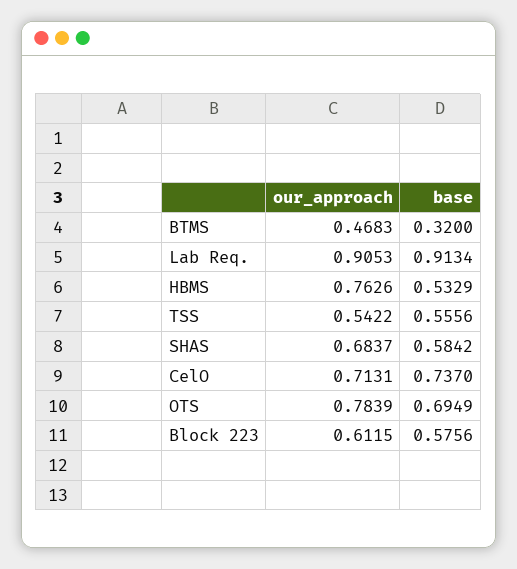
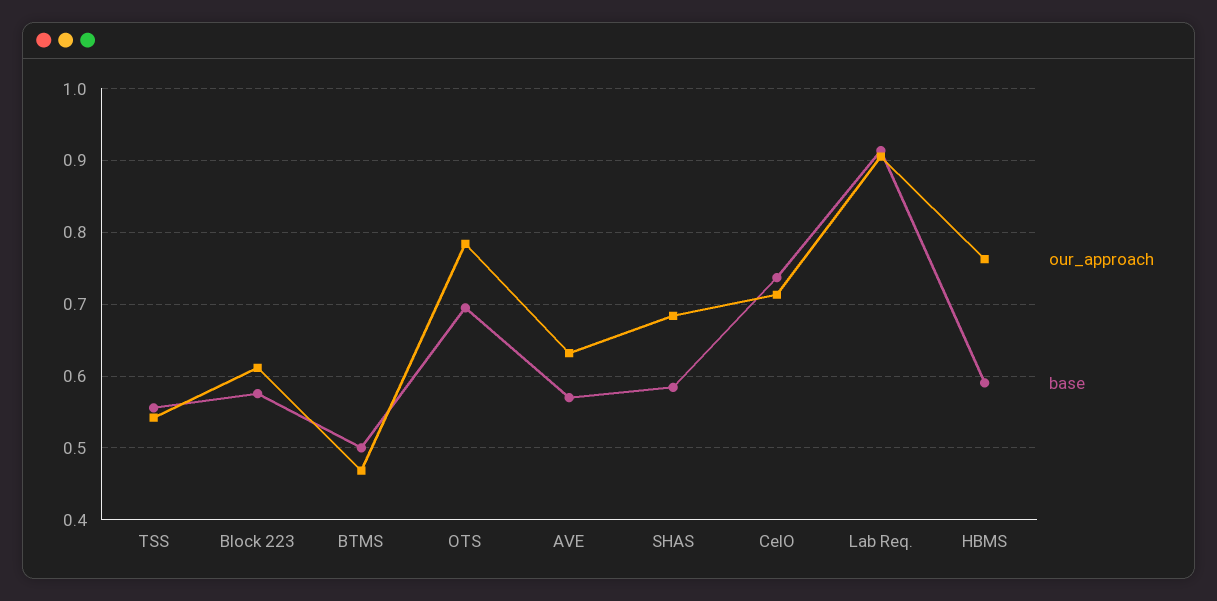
base, BTMS: 0.32 -> 0.5
base, HBMS: 0.5329 -> 0.59
our_approach, AVE: none -> 0.63
base, AVE: none -> 0.57

